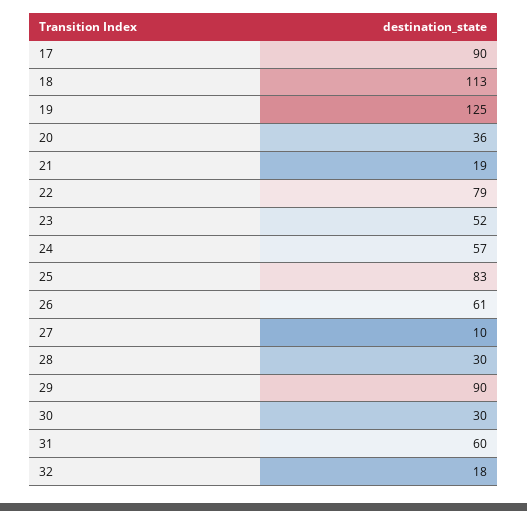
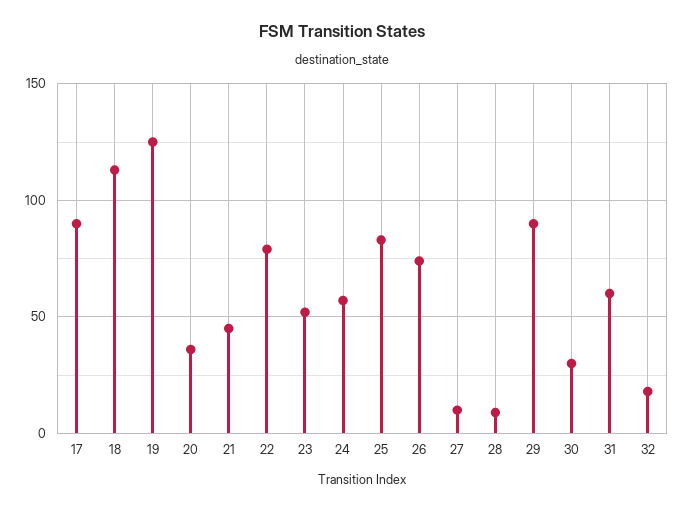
21: 19 -> 45
26: 61 -> 75
28: 30 -> 10

